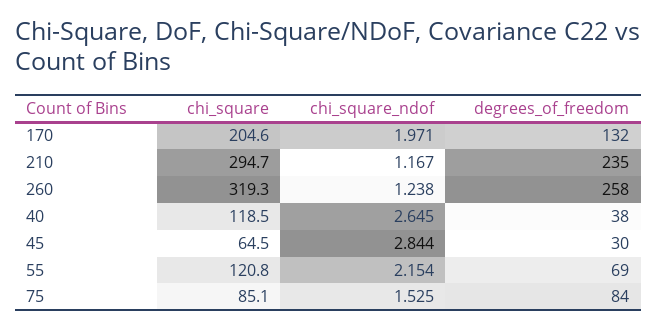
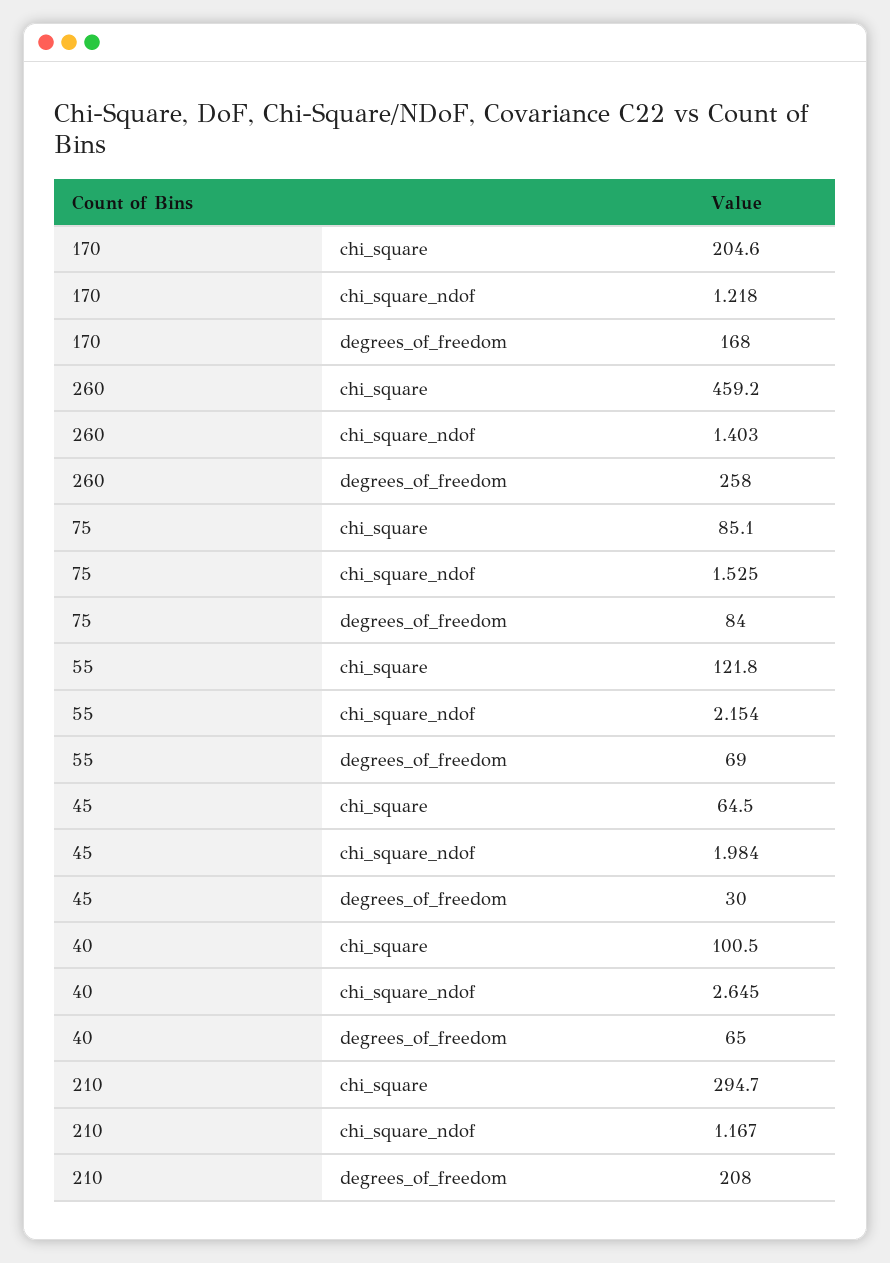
chi_square_ndof, 170: 1.971 -> 1.218
degrees_of_freedom, 170: 132 -> 168
degrees_of_freedom, 210: 235 -> 208
chi_square, 260: 319.3 -> 459.2
chi_square_ndof, 260: 1.238 -> 1.403
chi_square, 40: 118.5 -> 100.5
degrees_of_freedom, 40: 38 -> 65
chi_square_ndof, 45: 2.844 -> 1.984
chi_square, 55: 120.8 -> 121.8

